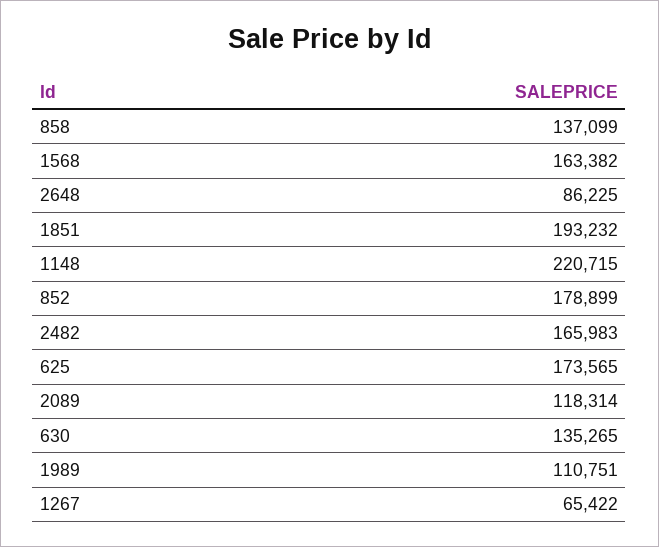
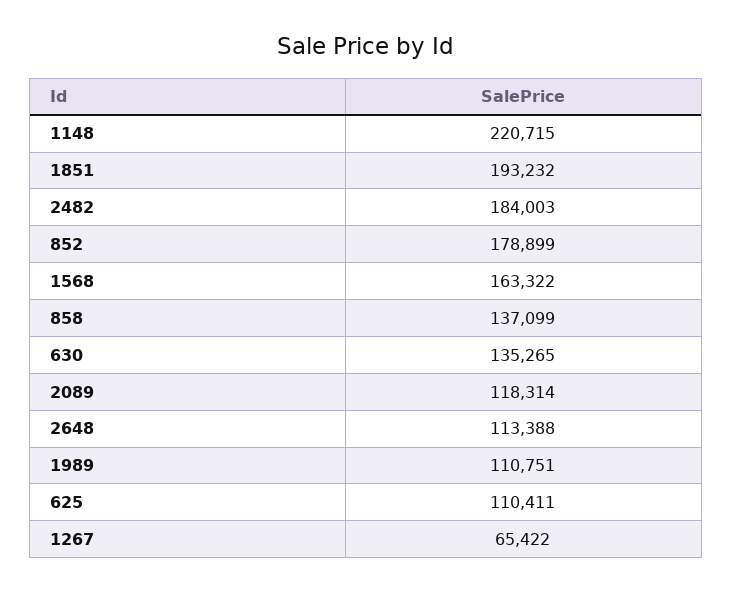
1568: 163382 -> 163322
2648: 86225 -> 113388
2482: 165983 -> 184003
625: 173565 -> 110411

